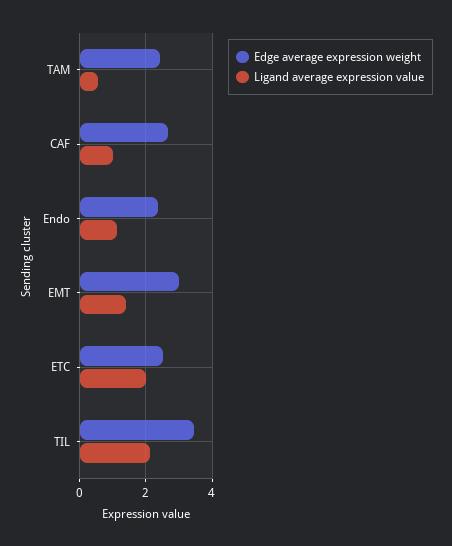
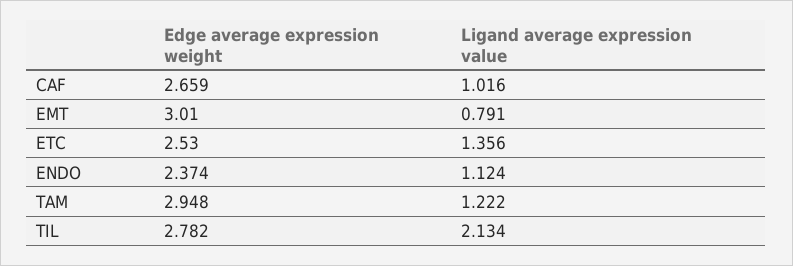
Edge average expression weight, TAM: 2.4 -> 2.948
Ligand average expression value, TAM: 0.6 -> 1.222
Ligand average expression value, EMT: 1.4 -> 0.791
Ligand average expression value, ETC: 2 -> 1.356
Edge average expression weight, TIL: 3.4 -> 2.782

